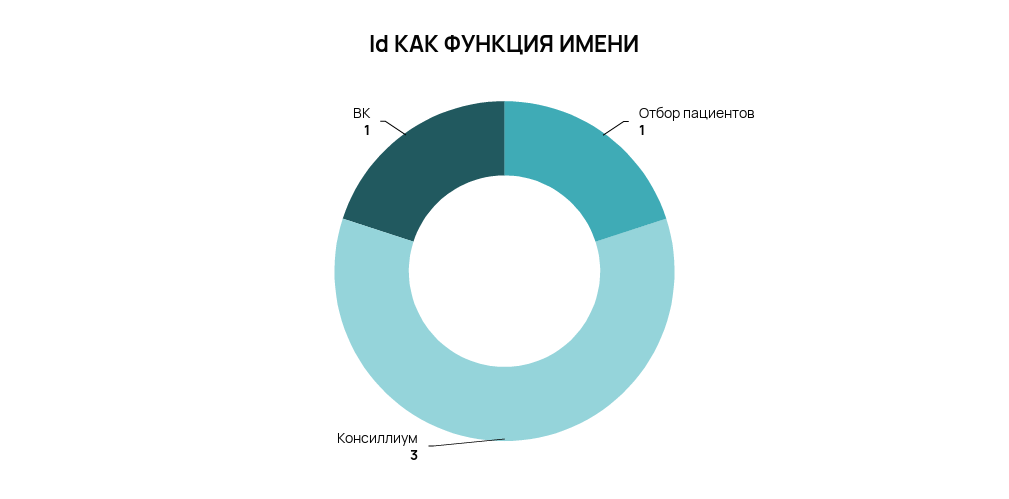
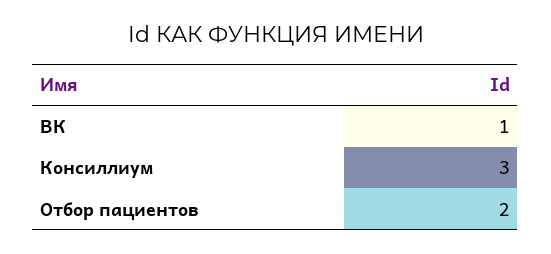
Отбор пациентов: 1 -> 2

